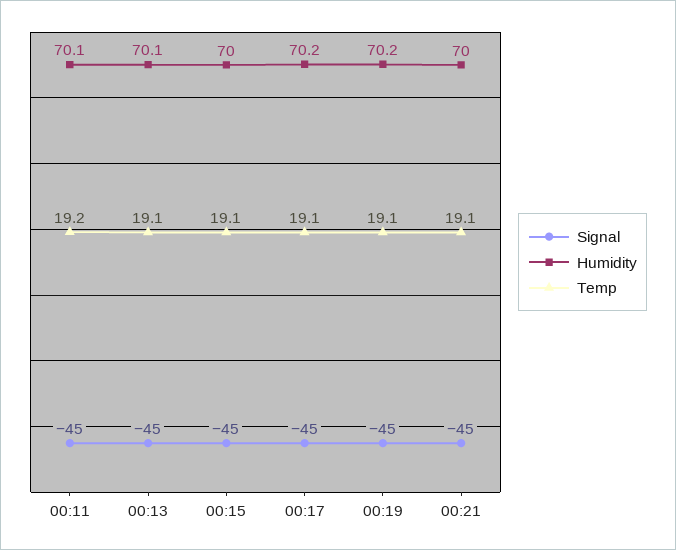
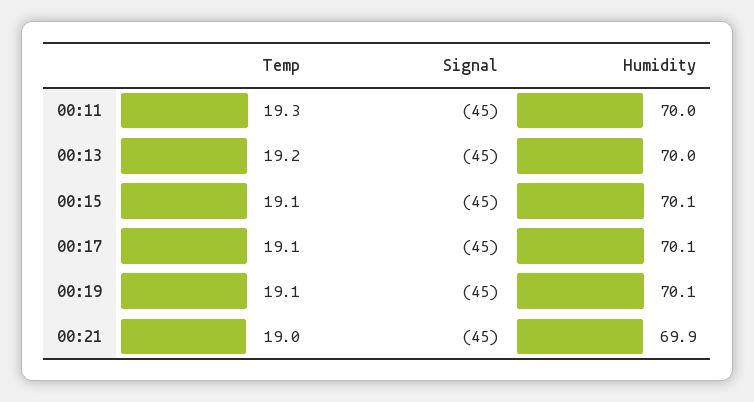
Humidity, 00:11: 70.1 -> 70
Temp, 00:11: 19.2 -> 19.3
Humidity, 00:13: 70.1 -> 70
Temp, 00:13: 19.1 -> 19.2
Humidity, 00:15: 70 -> 70.1
Humidity, 00:17: 70.2 -> 70.1
Humidity, 00:19: 70.2 -> 70.1
Humidity, 00:21: 70 -> 69.9
Temp, 00:21: 19.1 -> 19

